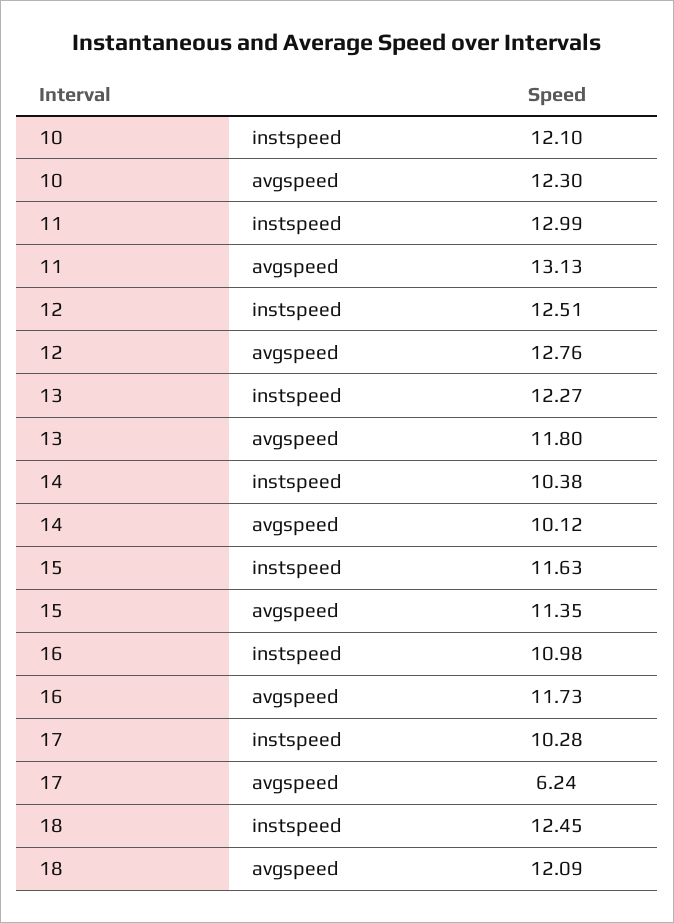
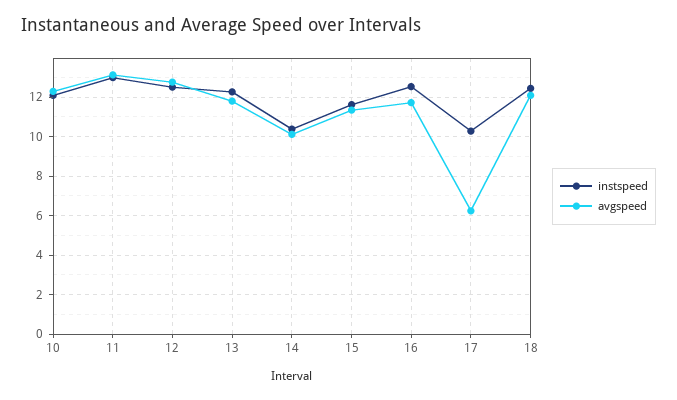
instspeed, 16: 10.98 -> 12.5

